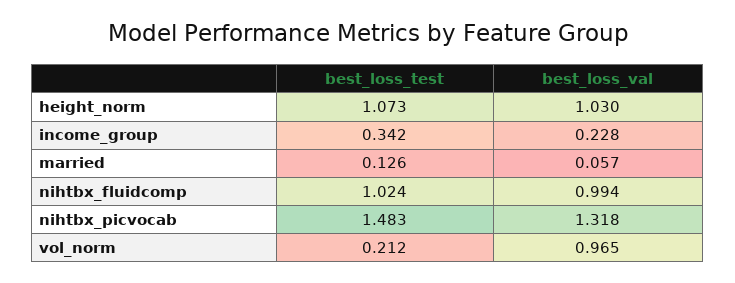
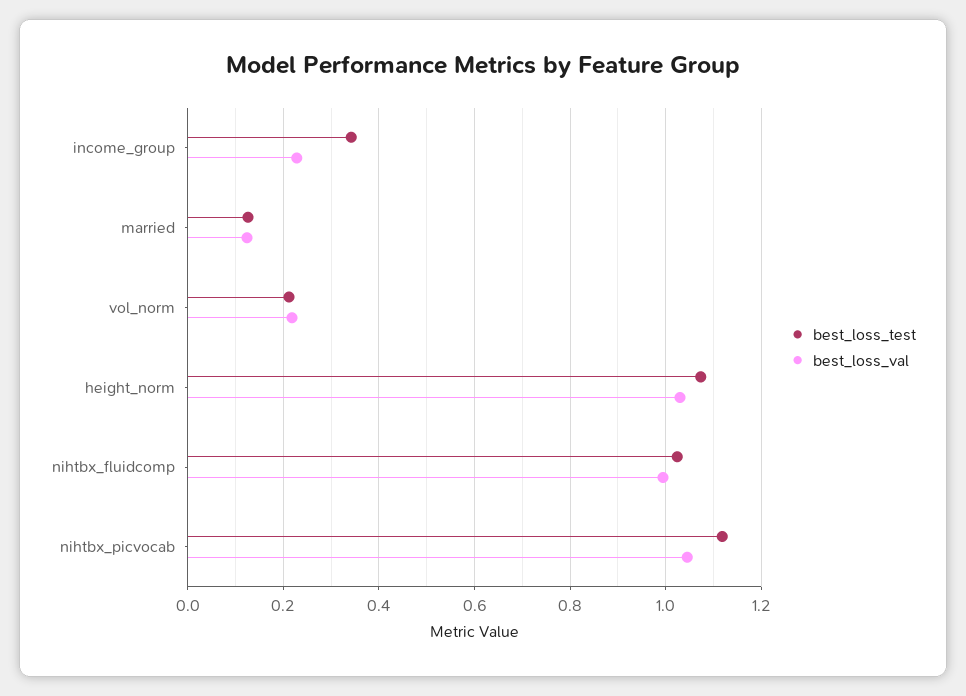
best_loss_val, married: 0.057 -> 0.12
best_loss_test, nihtbx_picvocab: 1.483 -> 1.12
best_loss_val, nihtbx_picvocab: 1.318 -> 1.04
best_loss_val, vol_norm: 0.965 -> 0.22

